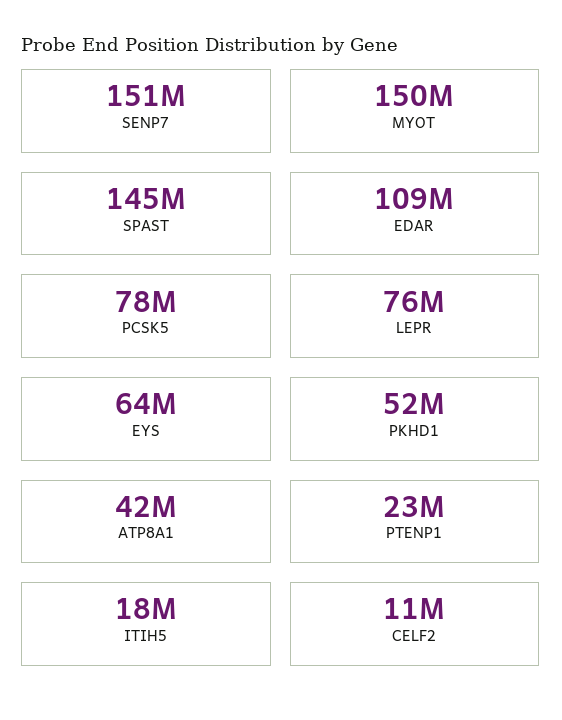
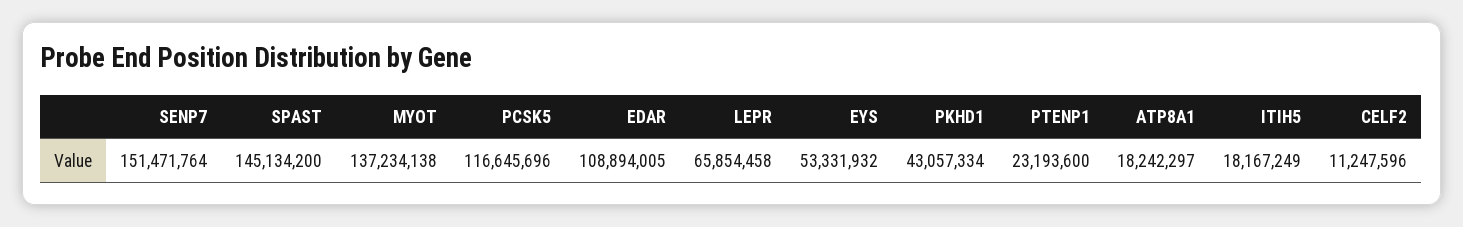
MYOT: 150000000 -> 137234138
PCSK5: 78000000 -> 116645696
LEPR: 76000000 -> 65854458
EYS: 64000000 -> 53331932
PKHD1: 52000000 -> 43057334
ATP8A1: 42000000 -> 18242297

